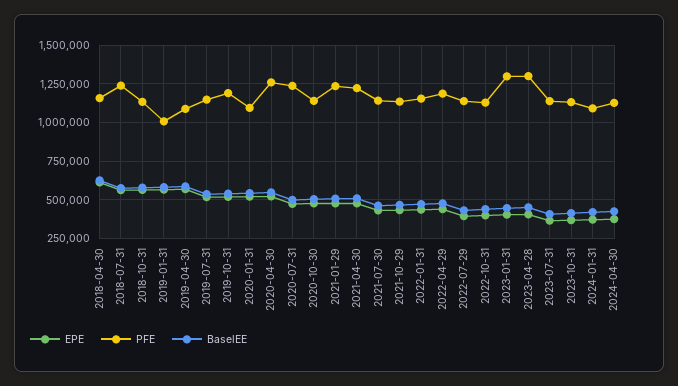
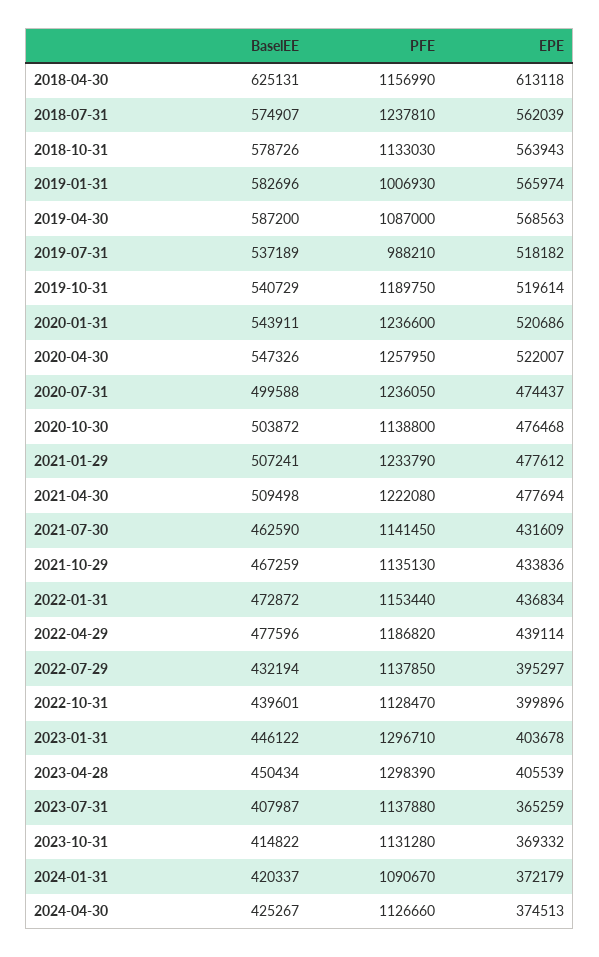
PFE, 2019-07-31: 1150000 -> 988210
PFE, 2020-01-31: 1100000 -> 1236600

